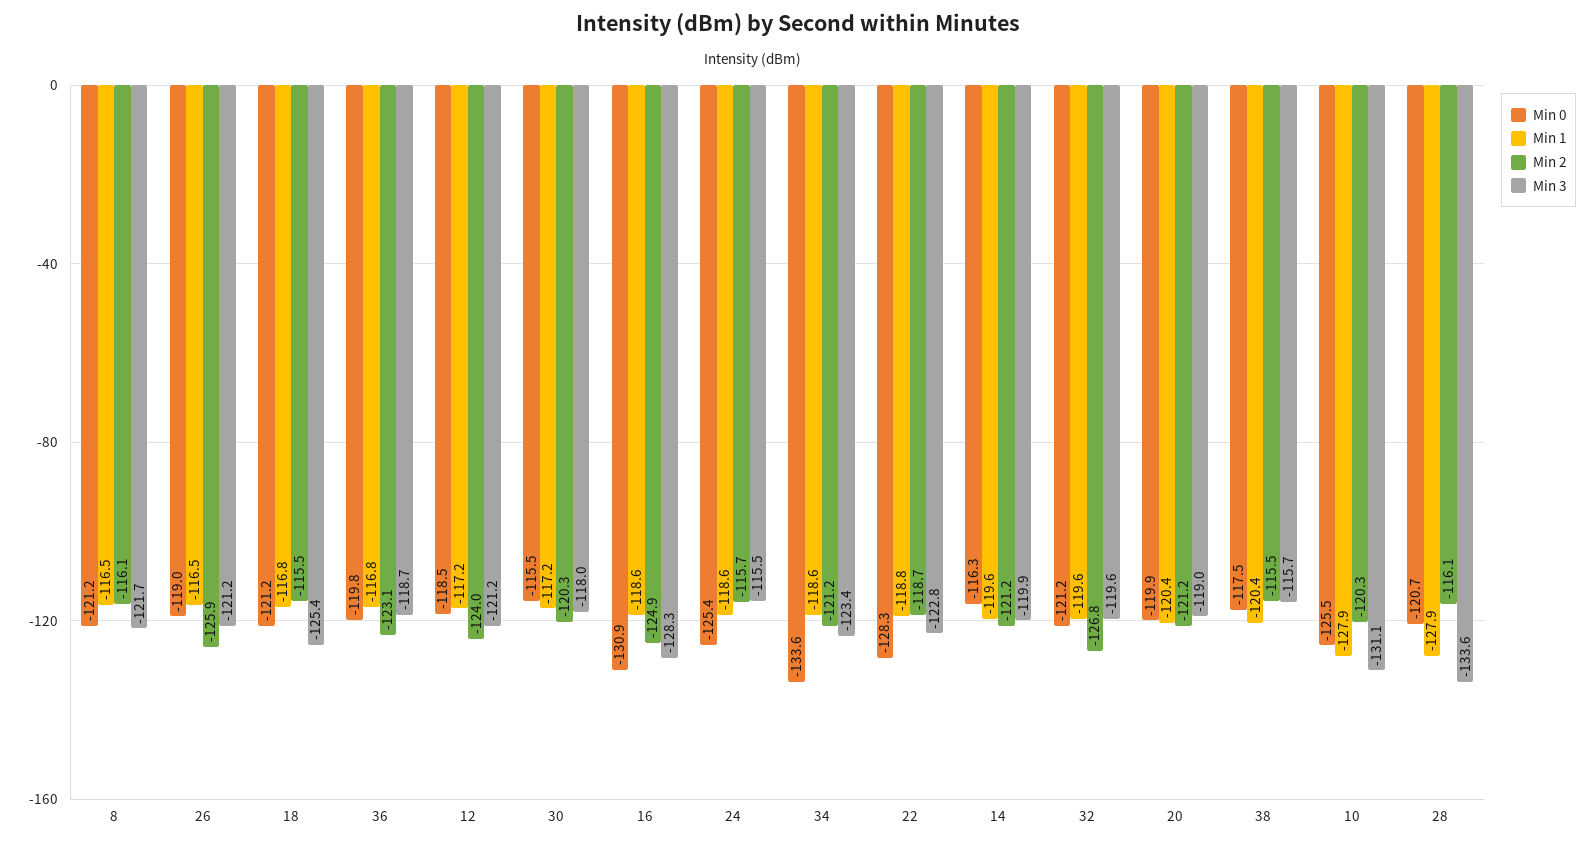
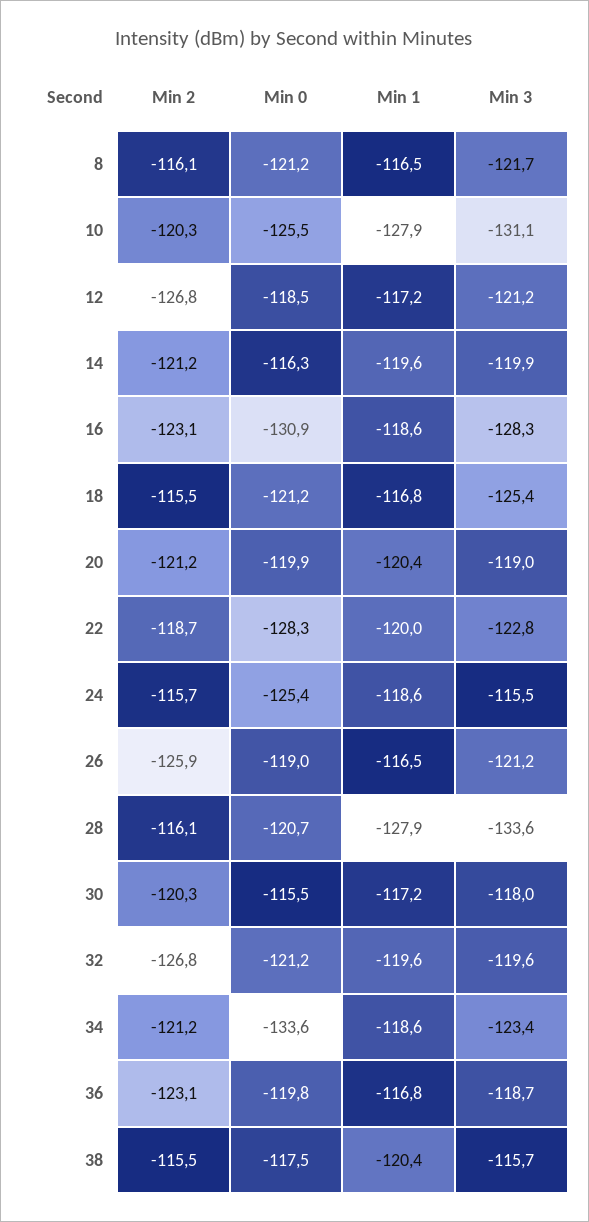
Min 2, 12: -124 -> -126.8
Min 2, 16: -124.9 -> -123.1
Min 1, 22: -118.8 -> -120

